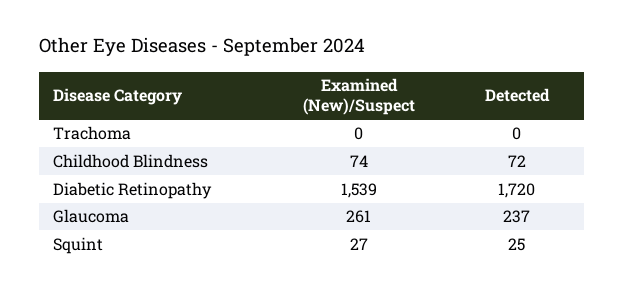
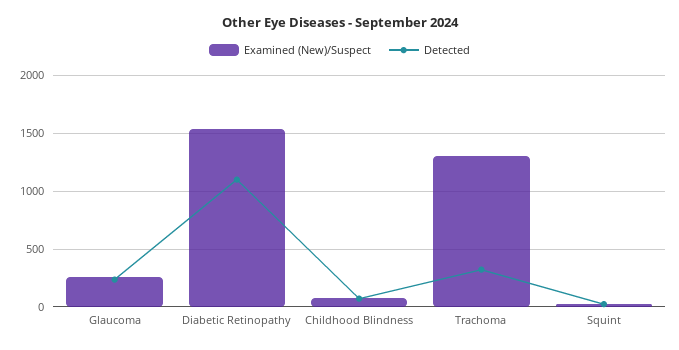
Examined (New)/Suspect, Trachoma: 0 -> 1300
Detected, Trachoma: 0 -> 300
Detected, Diabetic Retinopathy: 1720 -> 1100

